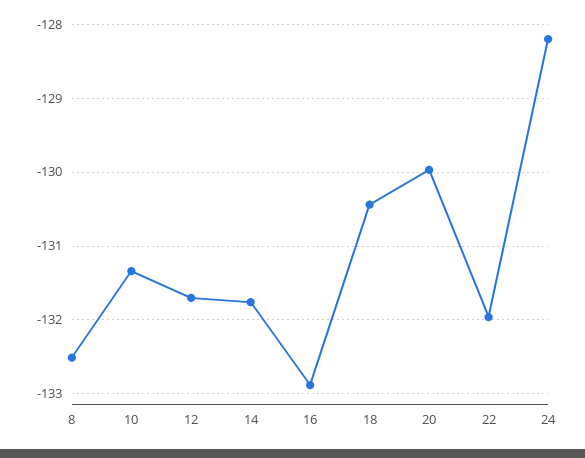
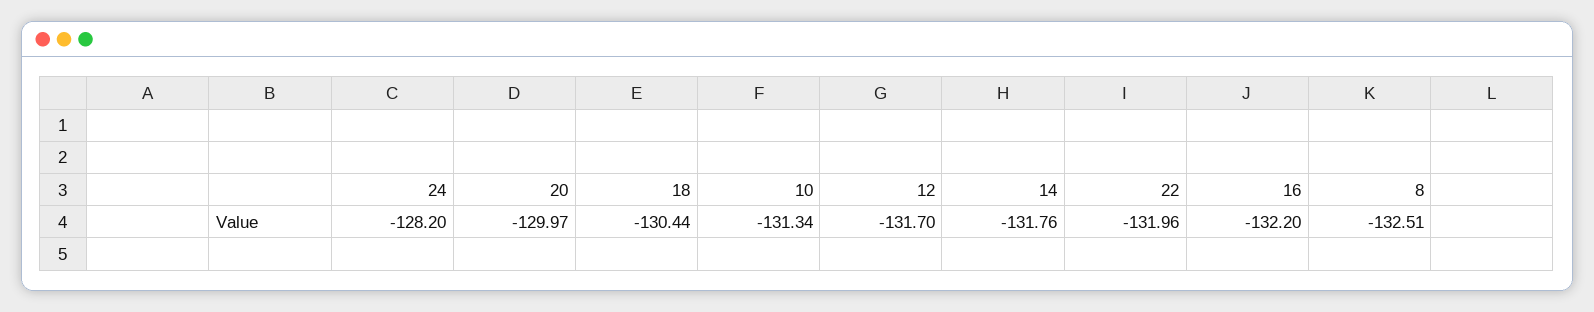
16: -132.9 -> -132.2

